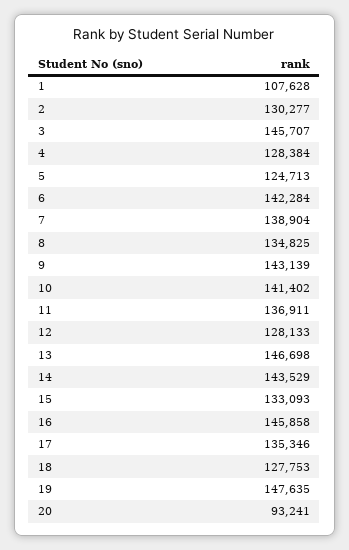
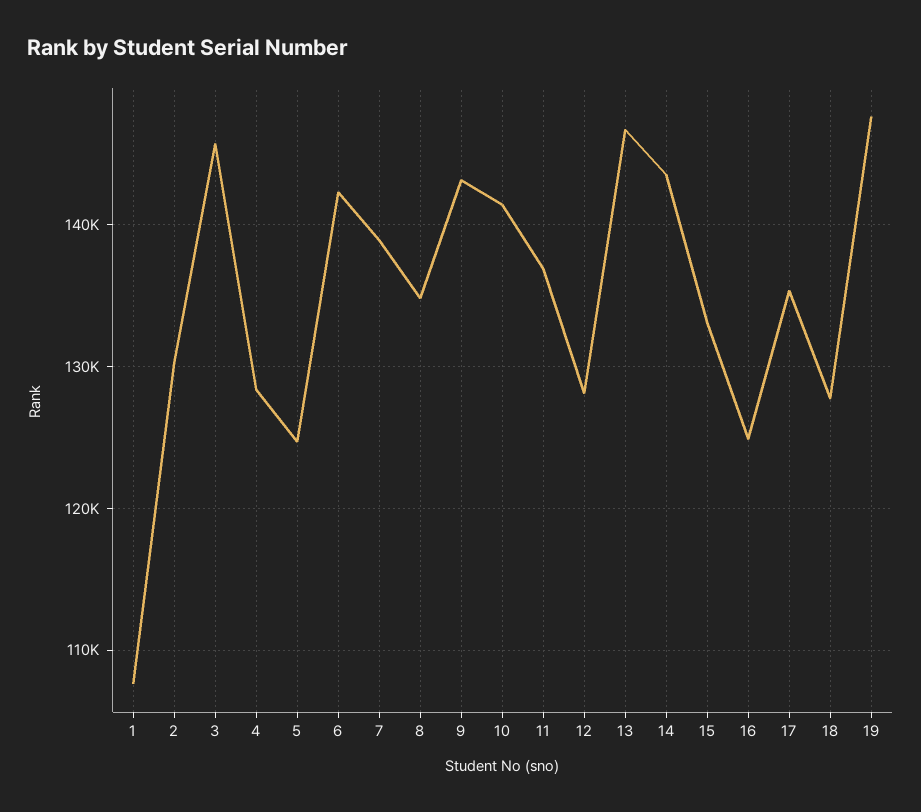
16: 145858 -> 125000
20: 93241 -> none

